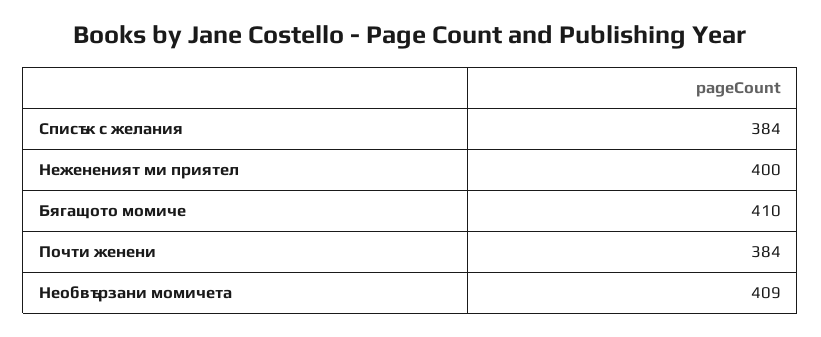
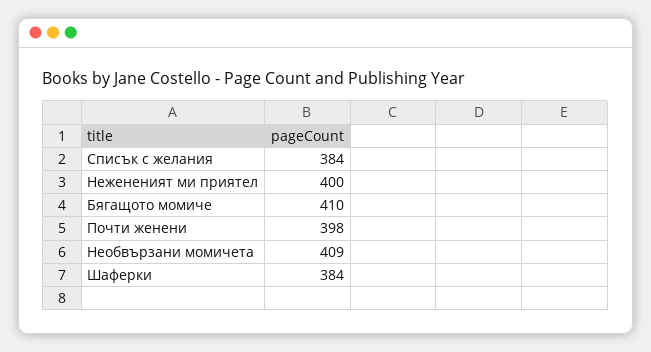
Почти женени: 384 -> 398
Шаферки: none -> 384

